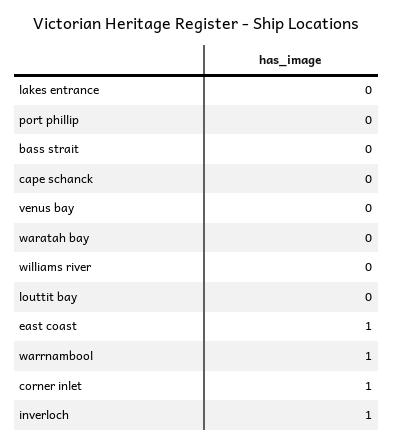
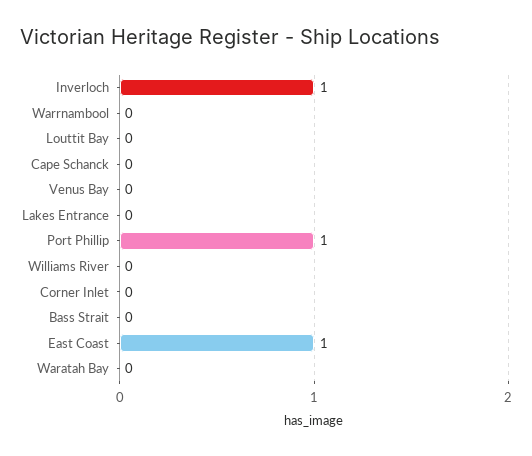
port phillip: 0 -> 1
warrnambool: 1 -> 0
corner inlet: 1 -> 0

